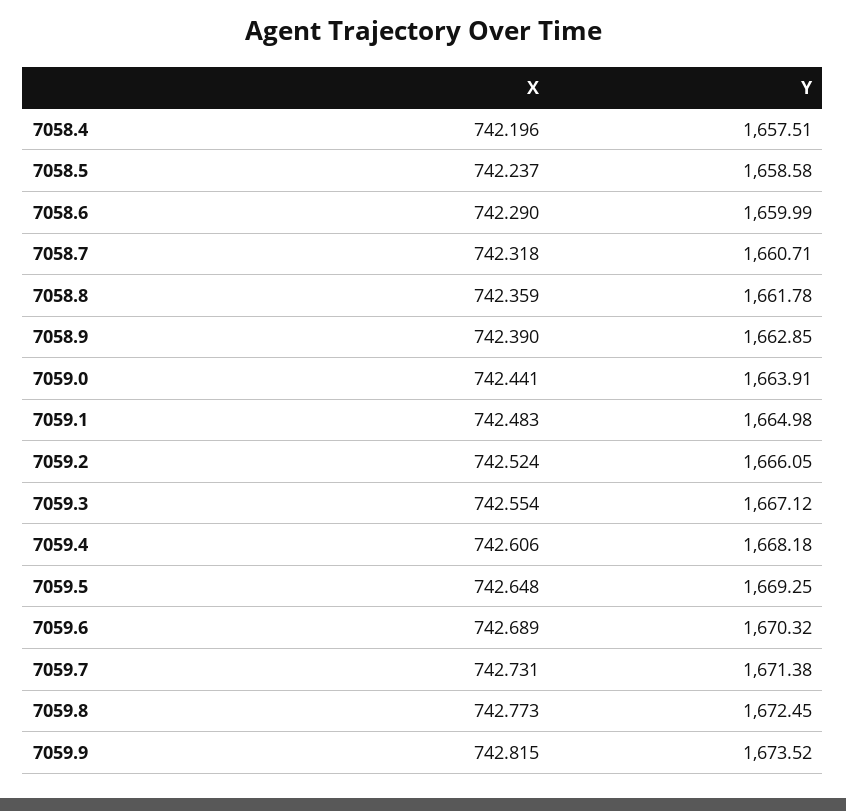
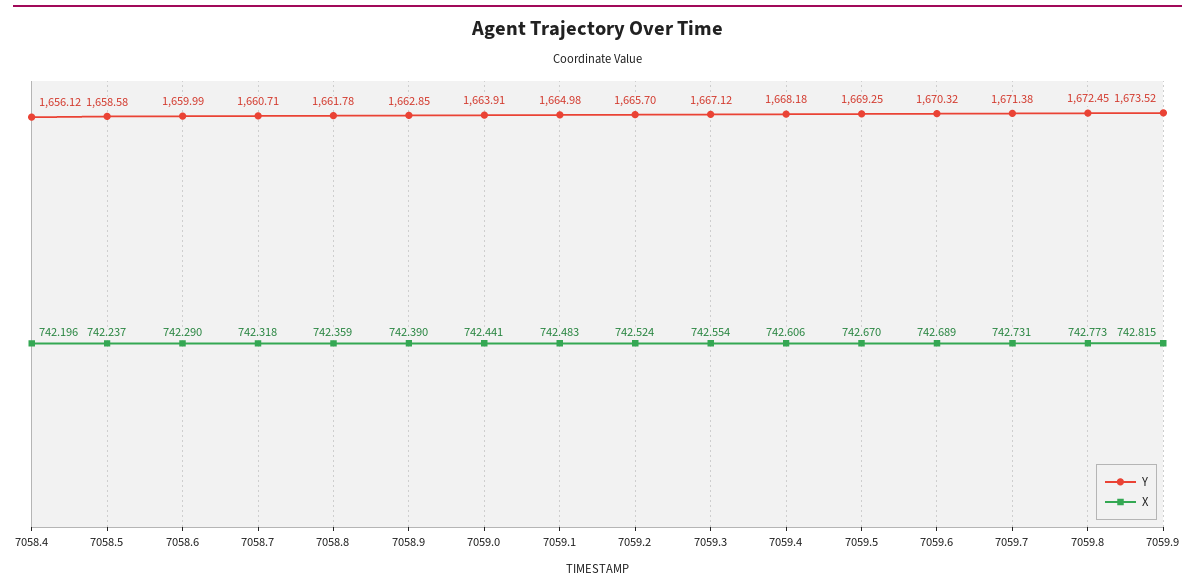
Y, 7058.4: 1657.51 -> 1656.12
Y, 7059.2: 1666.05 -> 1665.7
X, 7059.5: 742.648 -> 742.67

